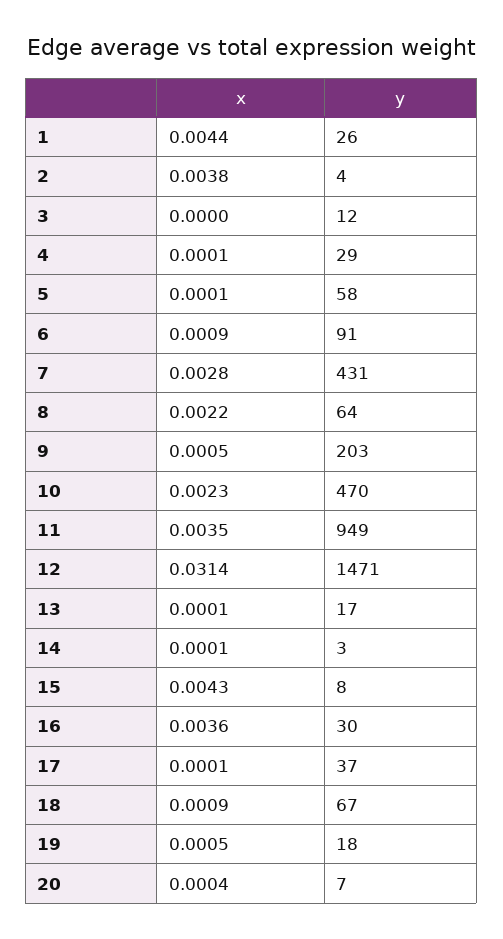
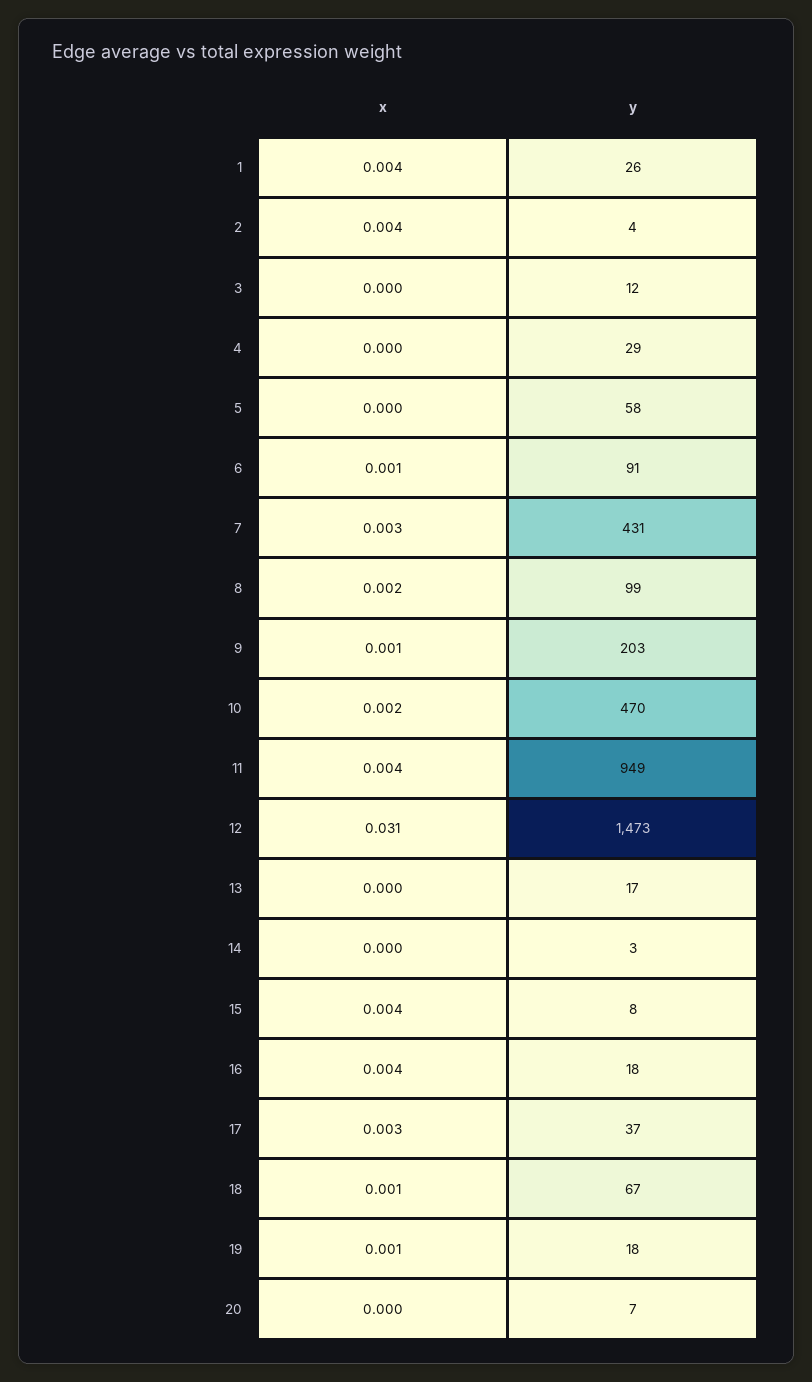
y, 8: 64 -> 99
y, 12: 1471 -> 1473
y, 16: 30 -> 18
x, 17: 0.0001 -> 0.003

